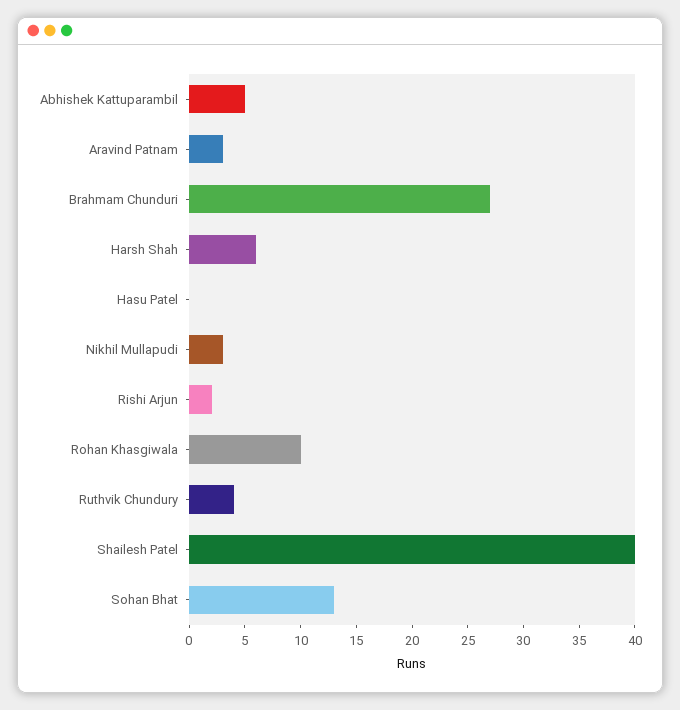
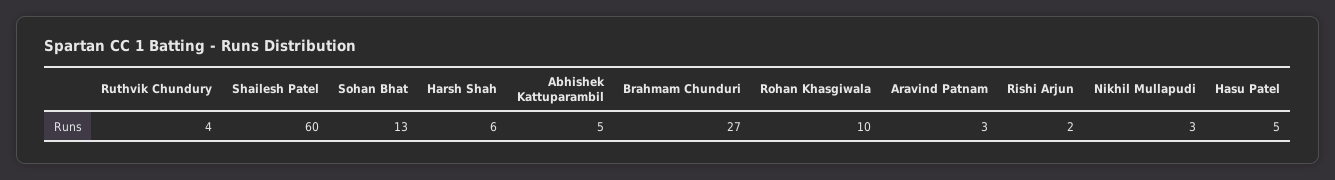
Hasu Patel: 0 -> 5
Shailesh Patel: 40 -> 60

